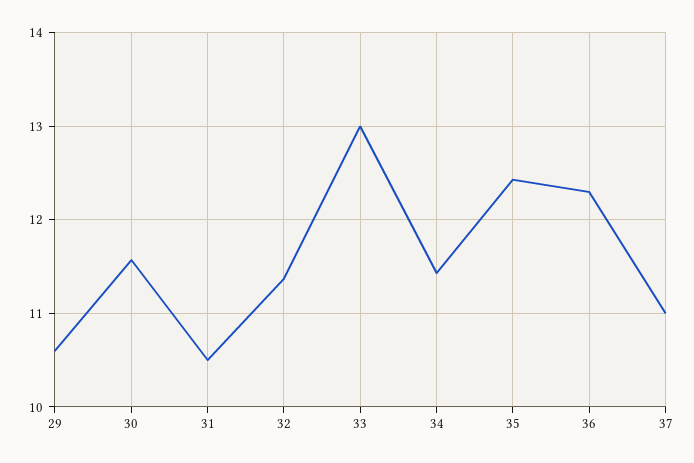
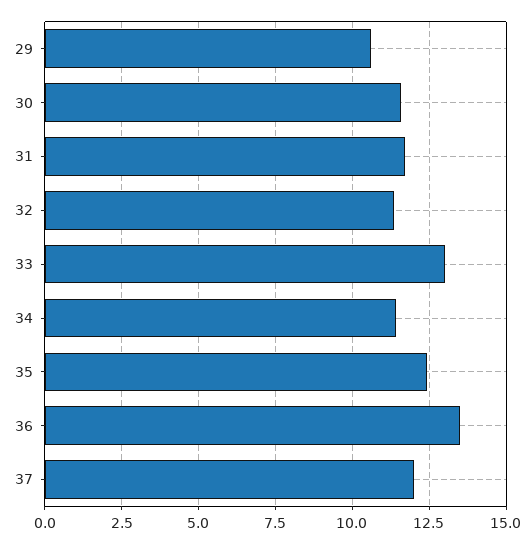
31: 10.5 -> 11.75
36: 12.3 -> 13.5
37: 11 -> 12

